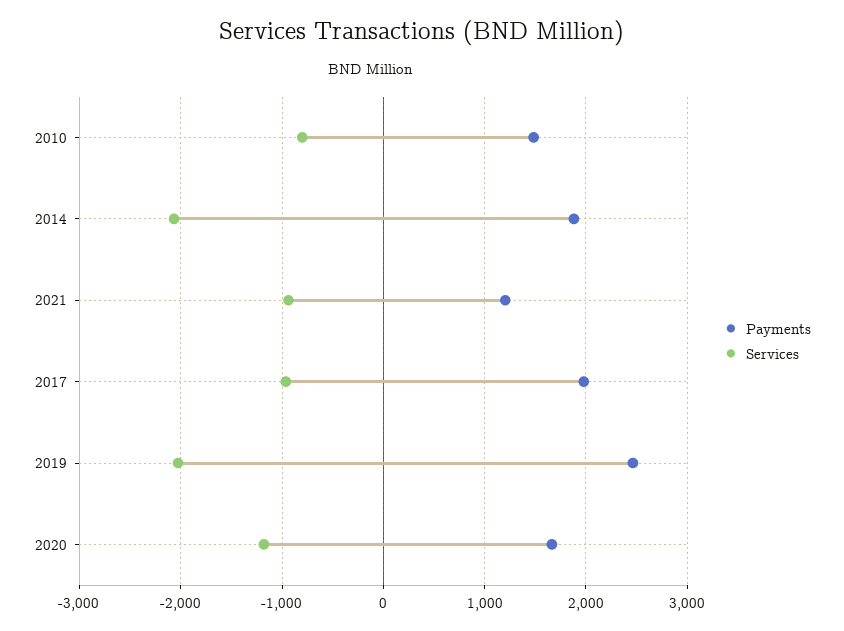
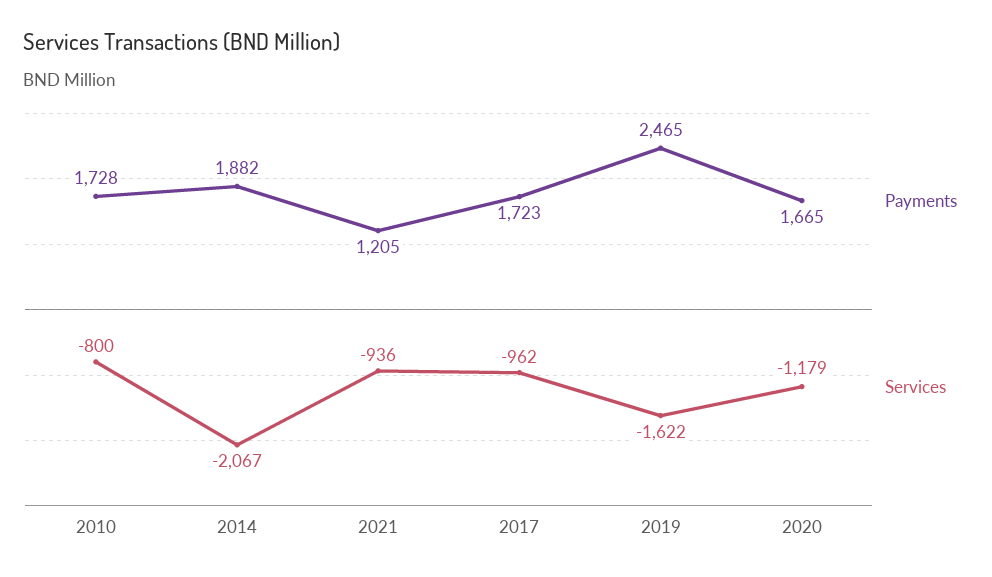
Payments, 2010: 1500 -> 1728
Payments, 2017: 2000 -> 1723
Services, 2019: -2000 -> -1622

